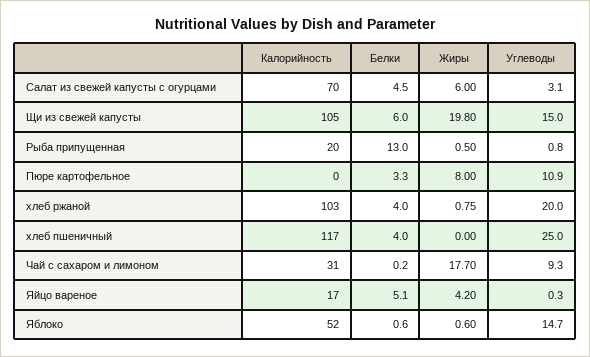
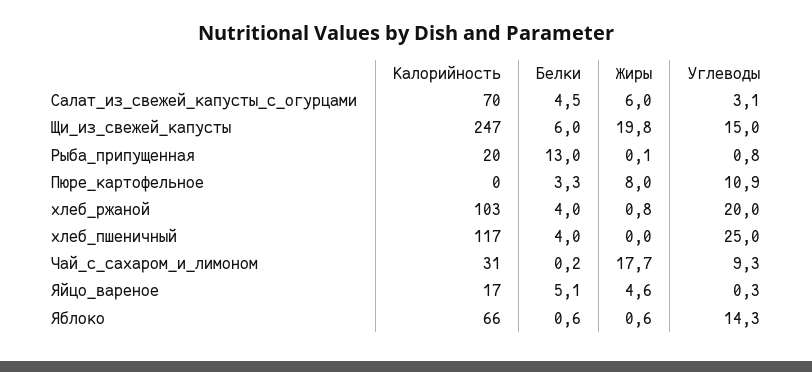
Калорийность, Щи из свежей капусты: 105 -> 247
Жиры, Рыба припущенная: 0.5 -> 0.1
Жиры, Яйцо вареное: 4.2 -> 4.6
Калорийность, Яблоко: 52 -> 66
Углеводы, Яблоко: 14.7 -> 14.3

